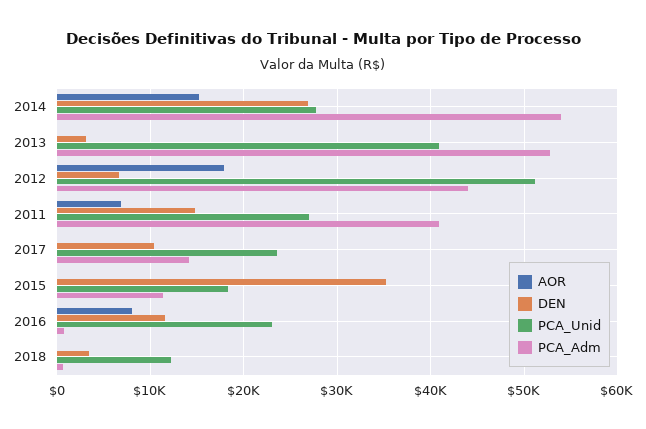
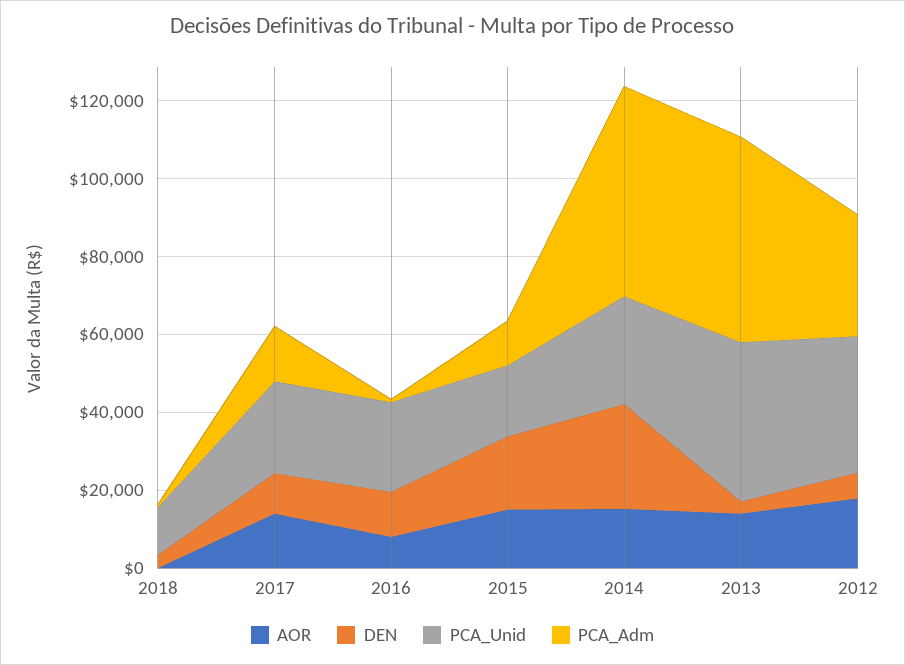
AOR, 2013: 0 -> 15000
PCA_Unid, 2012: 51000 -> 35000
PCA_Adm, 2012: 44000 -> 30000
AOR, 2011: 7000 -> none
DEN, 2011: 15000 -> none
PCA_Unid, 2011: 27000 -> none
PCA_Adm, 2011: 41000 -> none
AOR, 2017: 0 -> 15000
AOR, 2015: 0 -> 15000
DEN, 2015: 35000 -> 20000

